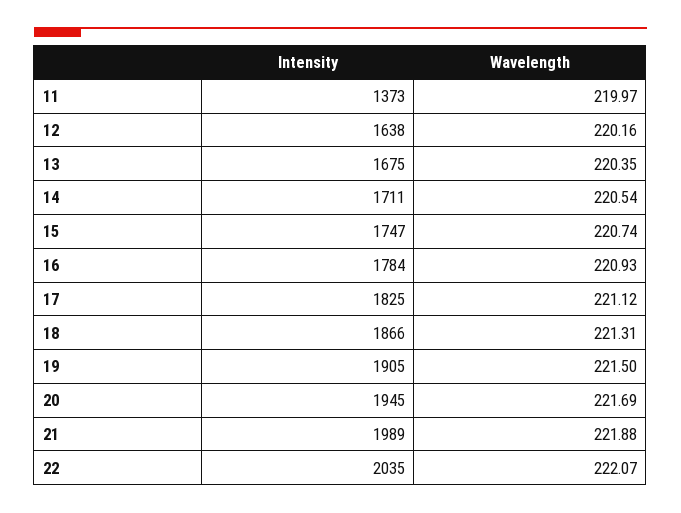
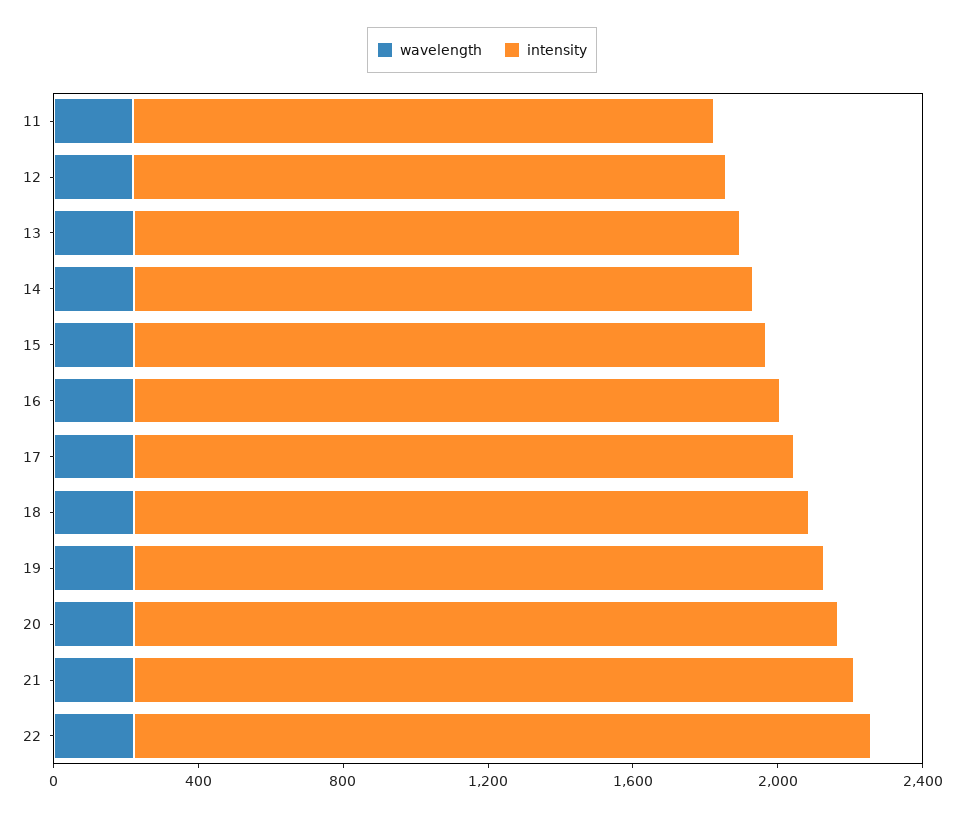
Intensity, 11: 1373 -> 1600

